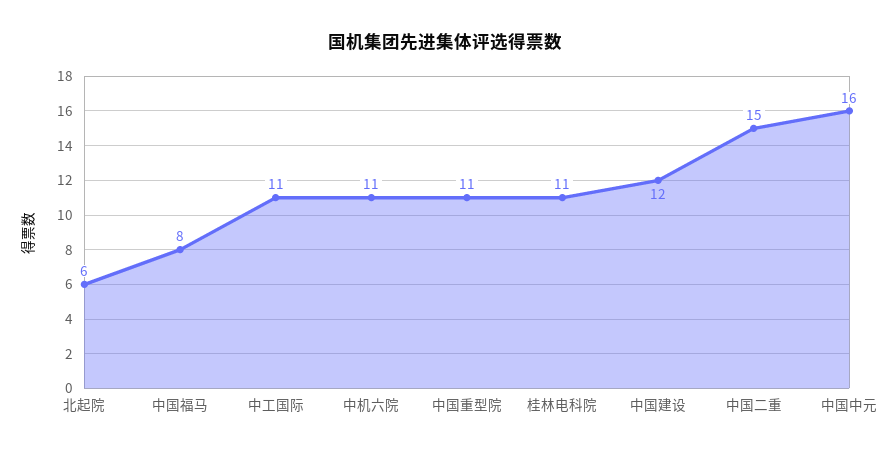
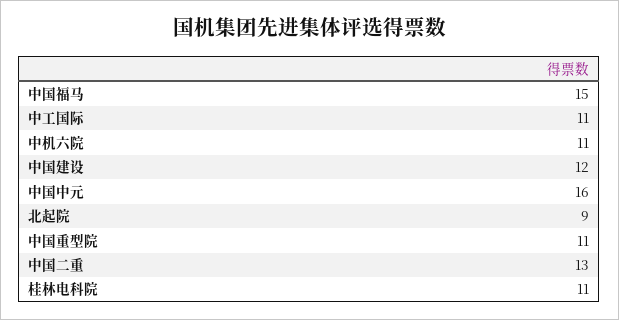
北起院: 6 -> 9
中国福马: 8 -> 15
中国二重: 15 -> 13

